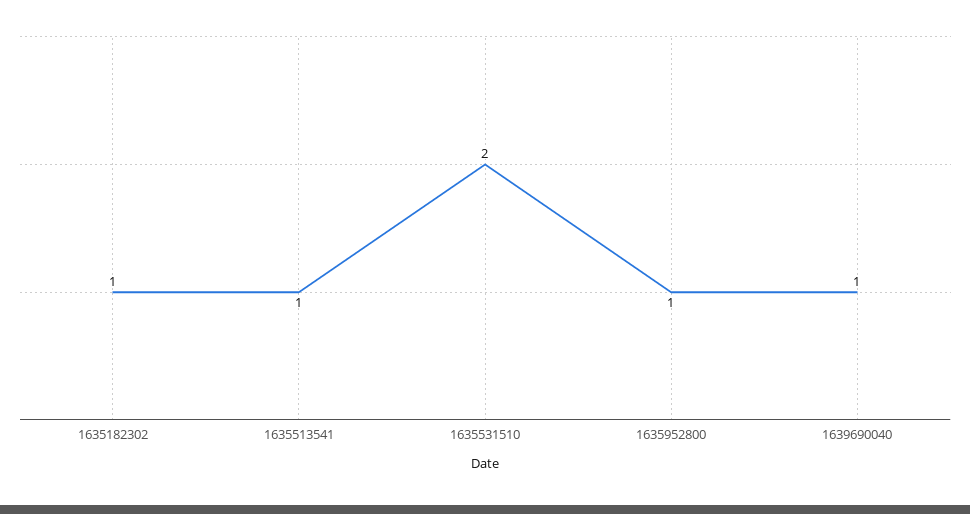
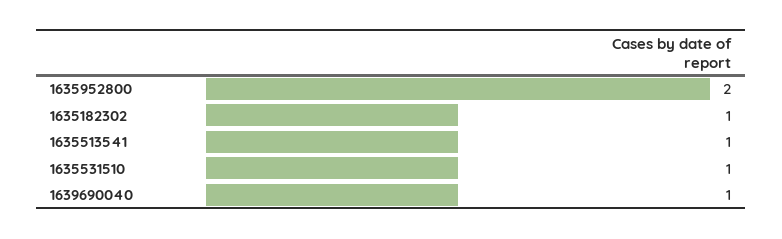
1635531510: 2 -> 1
1635952800: 1 -> 2

